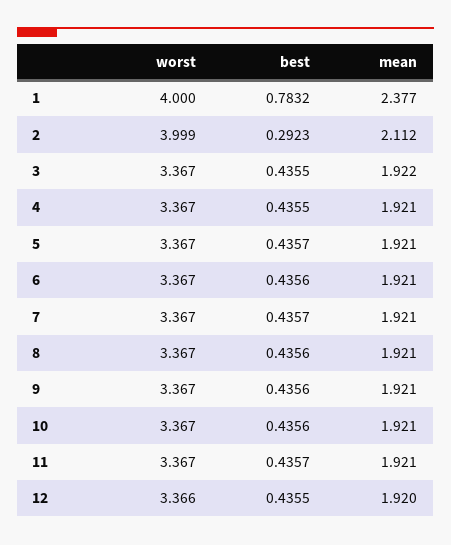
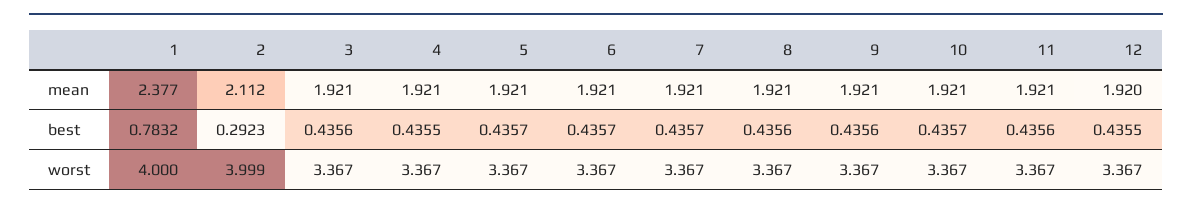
best, 3: 0.4355 -> 0.4356
mean, 3: 1.922 -> 1.921
best, 6: 0.4356 -> 0.4357
best, 10: 0.4356 -> 0.4357
best, 11: 0.4357 -> 0.4356
worst, 12: 3.366 -> 3.367

